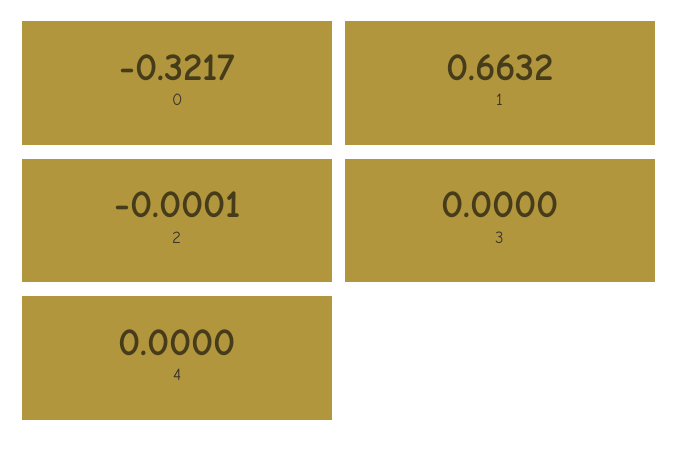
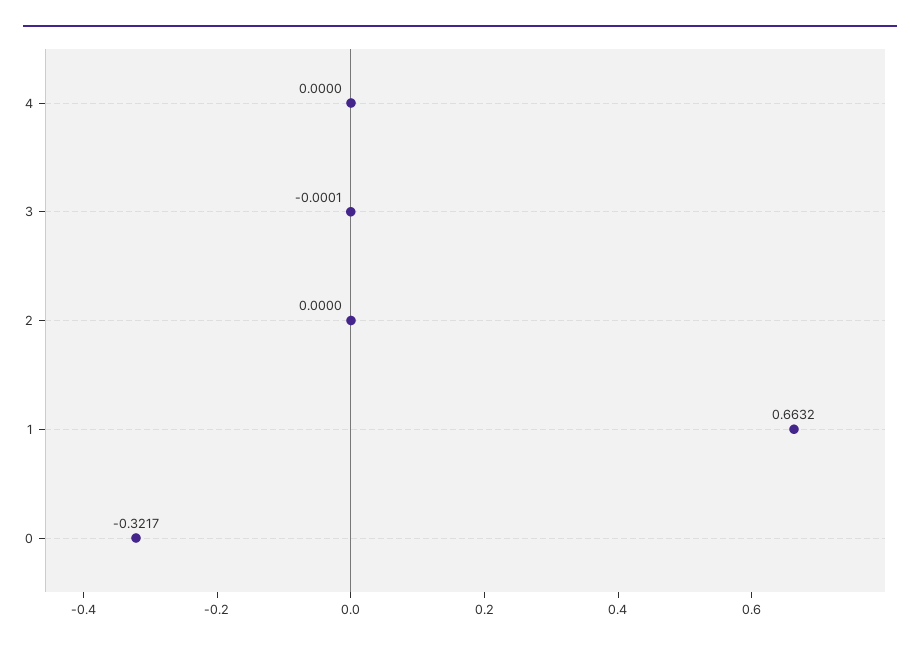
2: -0.0001 -> 0
3: 0 -> -0.0001

